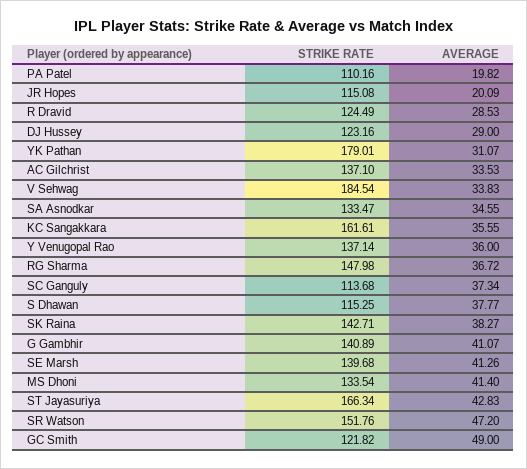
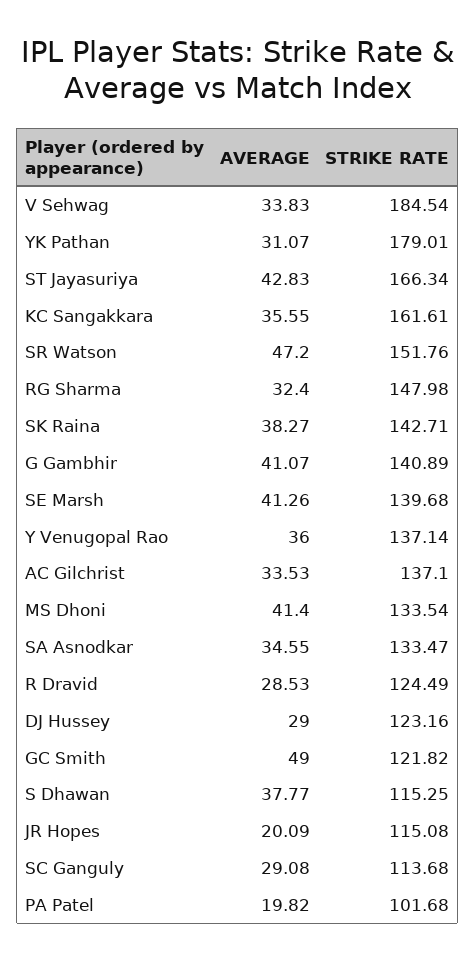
STRIKE RATE, PA Patel: 110.16 -> 101.68
AVERAGE, RG Sharma: 36.72 -> 32.4
AVERAGE, SC Ganguly: 37.34 -> 29.08

